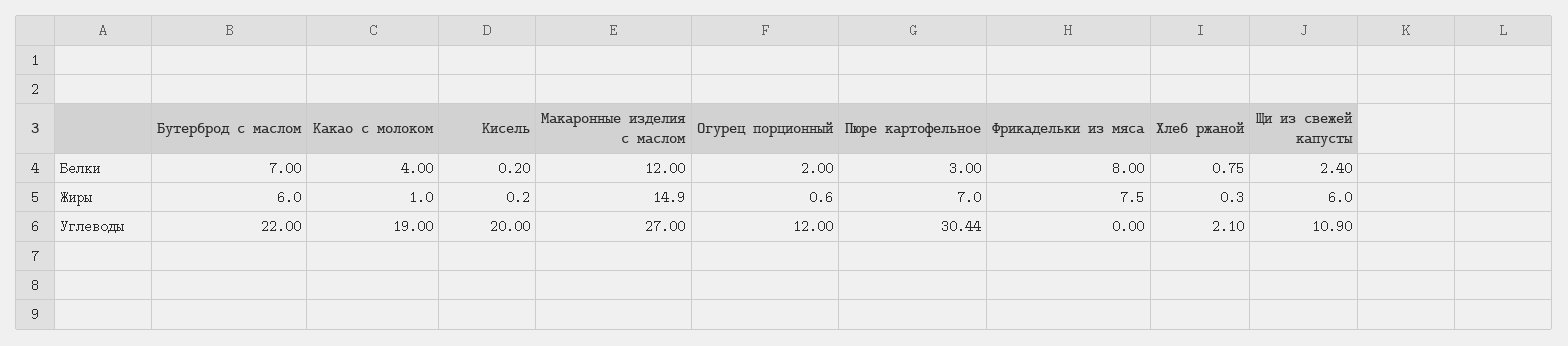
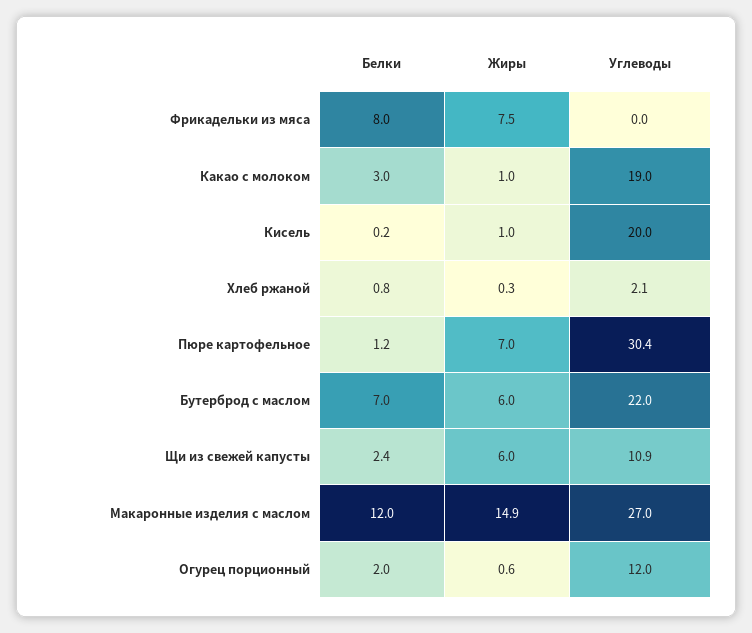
Какао с молоком, Белки: 4 -> 3
Пюре картофельное, Белки: 3 -> 1.2
Кисель, Жиры: 0.2 -> 1

